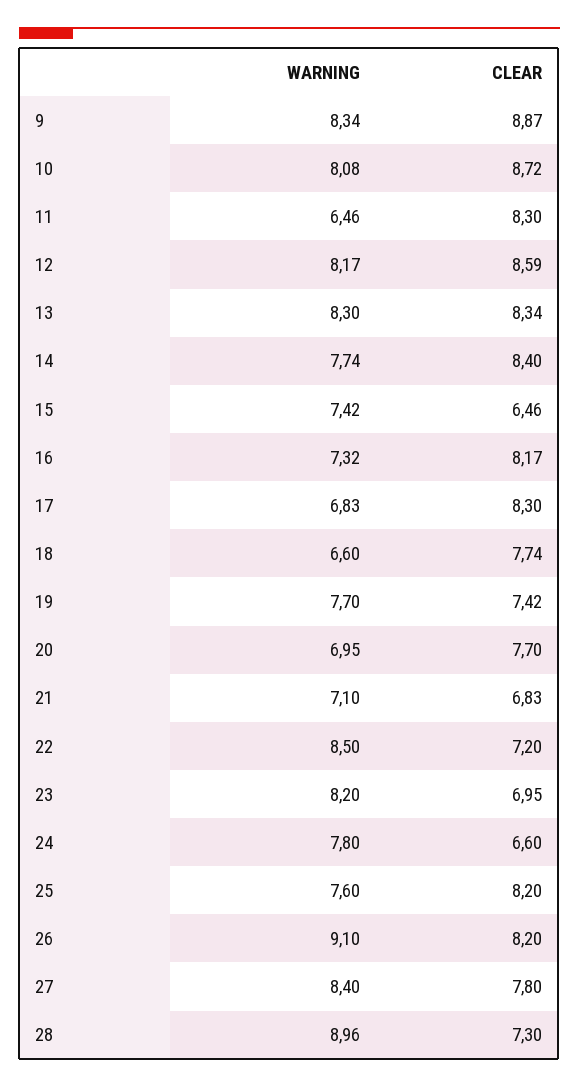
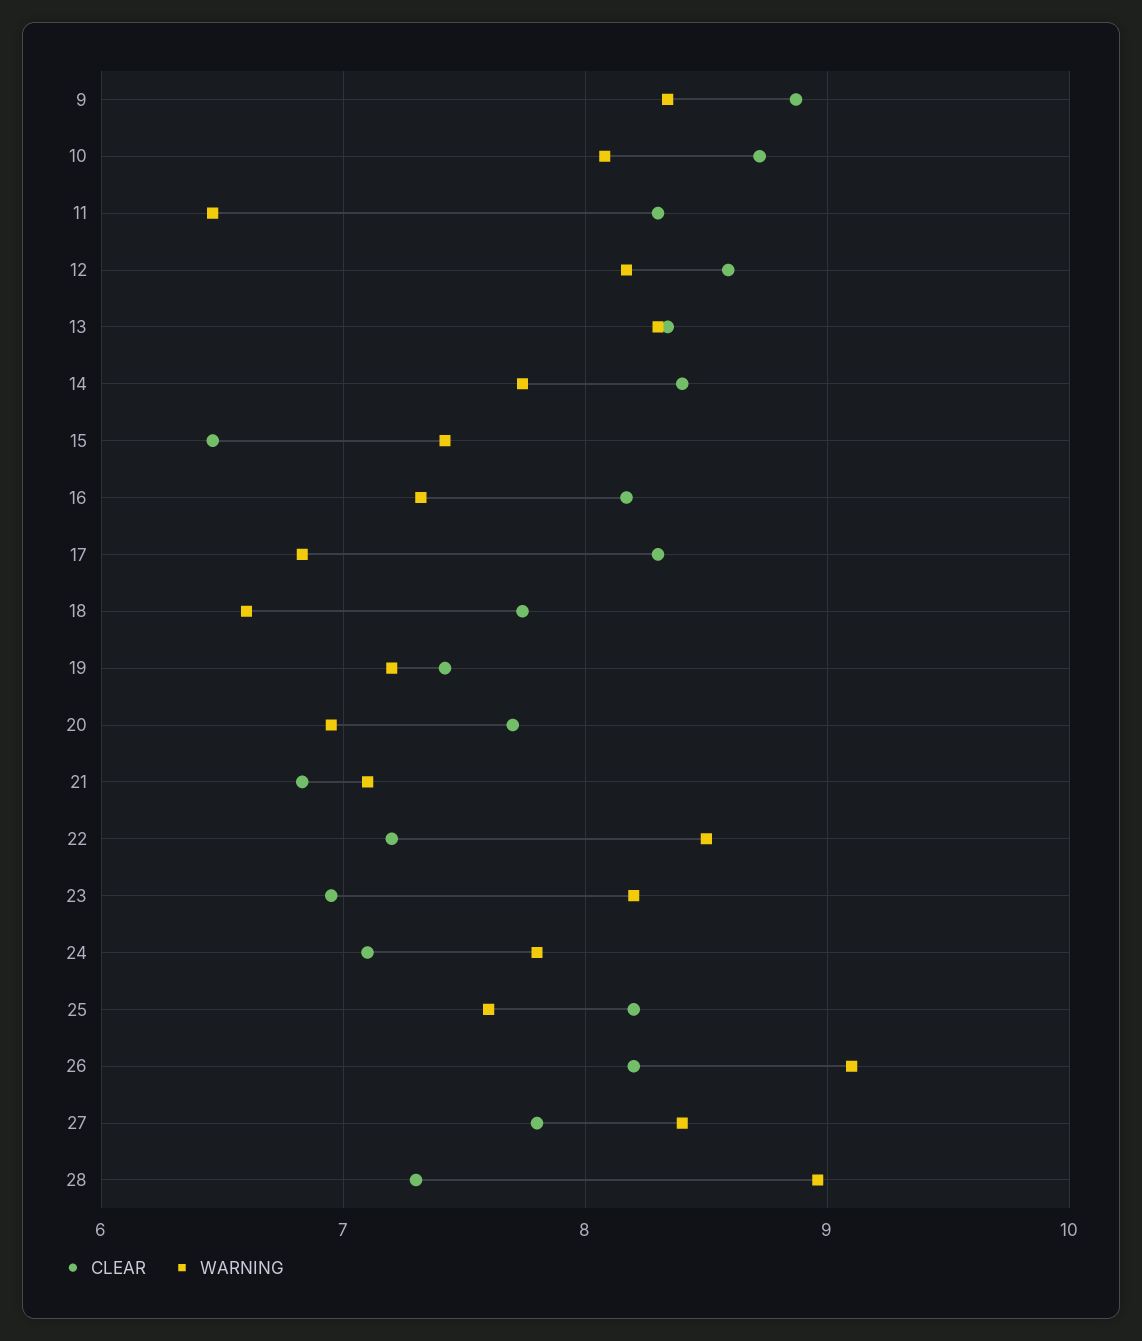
WARNING, 19: 7.7 -> 7.2
CLEAR, 24: 6.6 -> 7.1

